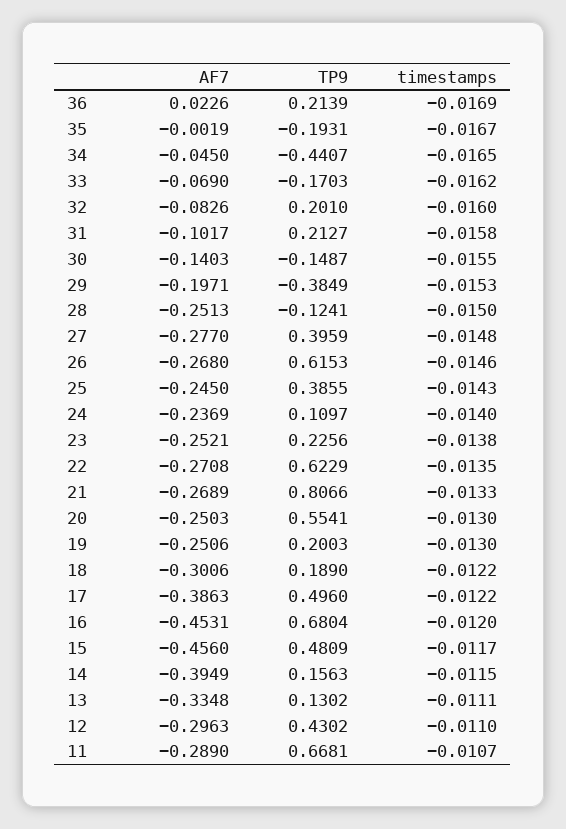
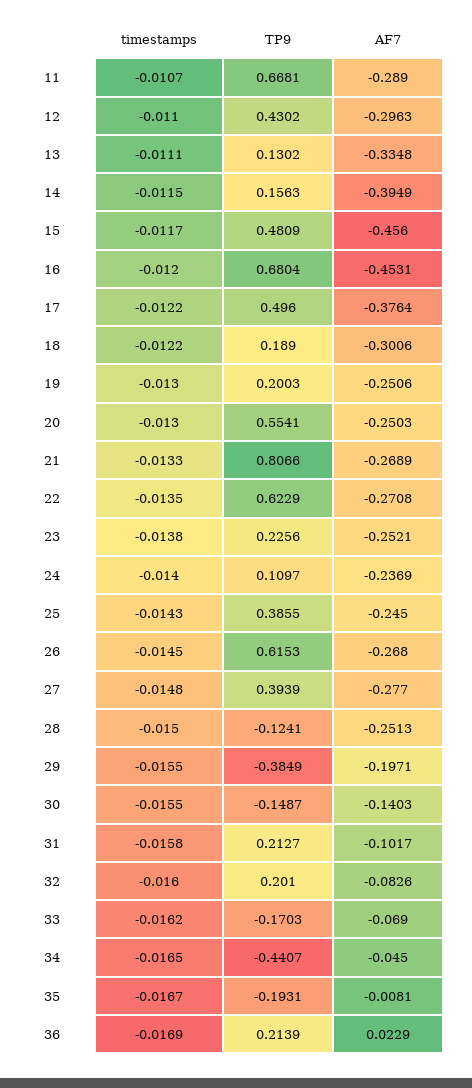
AF7, 36: 0.0226 -> 0.0229
AF7, 35: -0.0019 -> -0.0081
timestamps, 29: -0.0153 -> -0.0155
TP9, 27: 0.3959 -> 0.3939
timestamps, 26: -0.0146 -> -0.0145
AF7, 17: -0.3863 -> -0.3764

